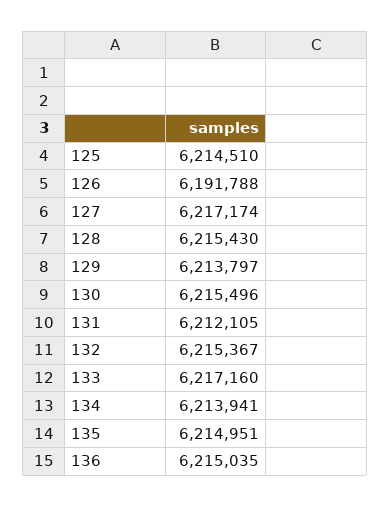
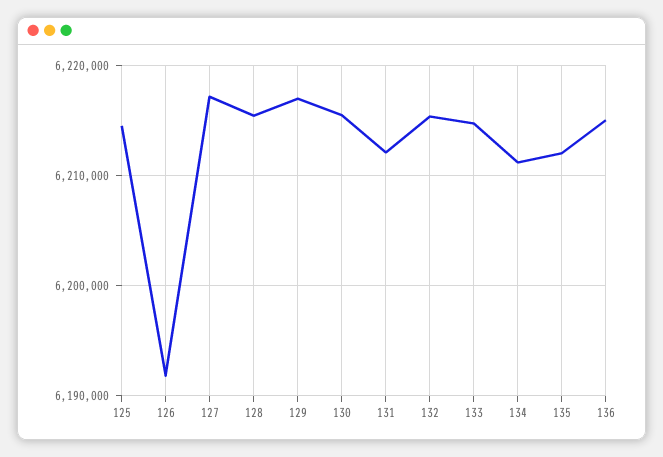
129: 6213797 -> 6217000
133: 6217160 -> 6215000
134: 6213941 -> 6211000
135: 6214951 -> 6212000

